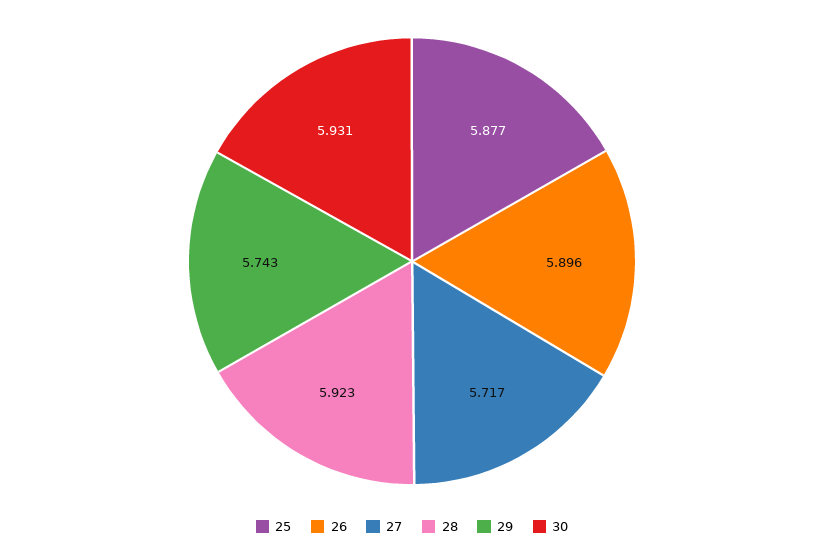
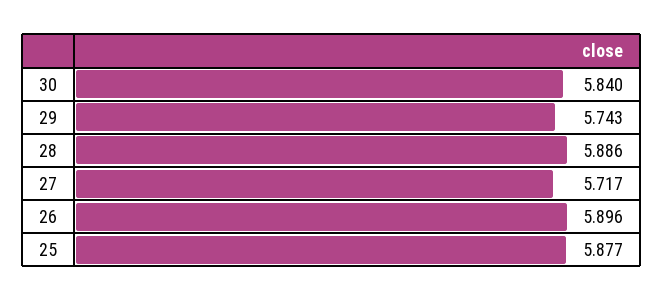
28: 5.923 -> 5.886
30: 5.931 -> 5.84

